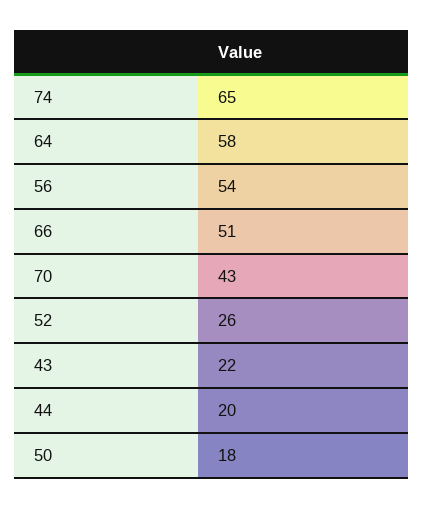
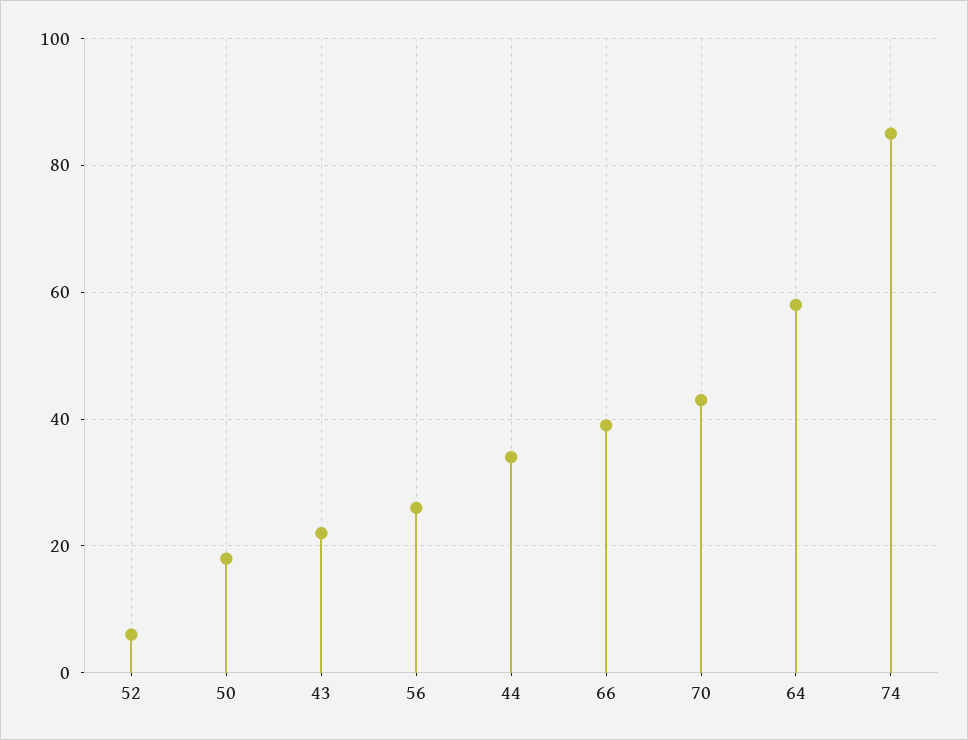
74: 65 -> 85
56: 54 -> 25
66: 51 -> 40
52: 26 -> 5
44: 20 -> 35

